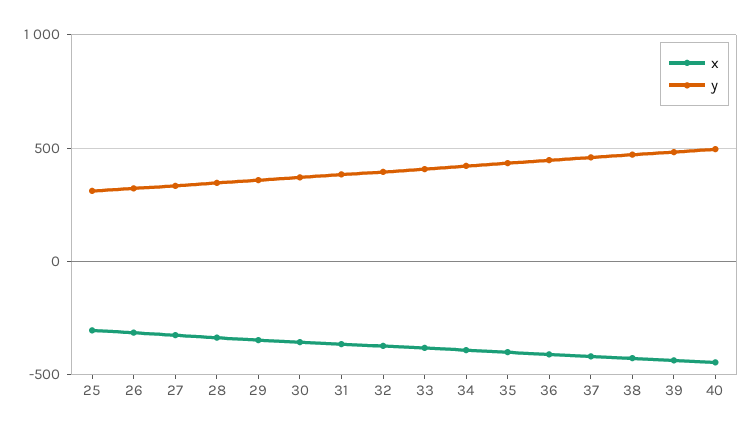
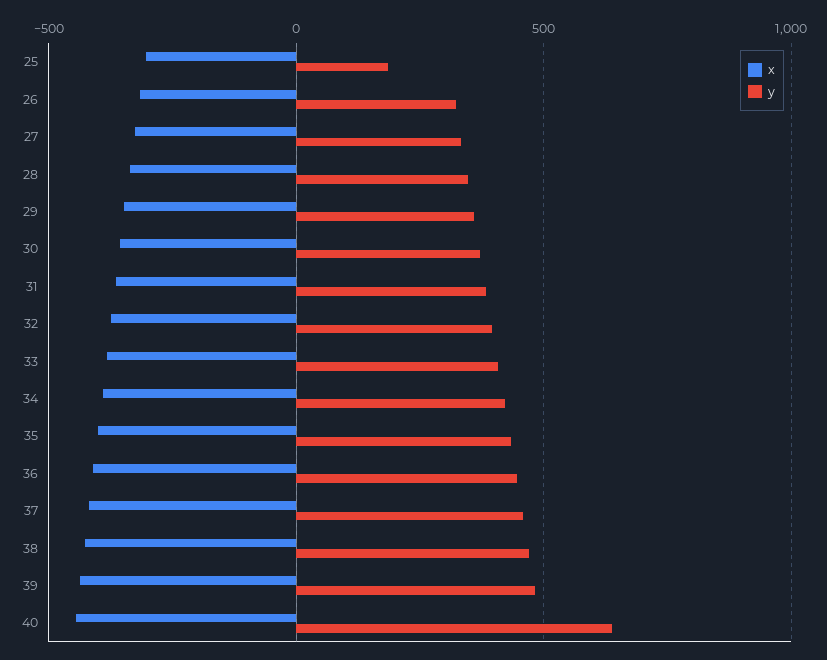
y, 25: 300 -> 200
y, 40: 500 -> 650

